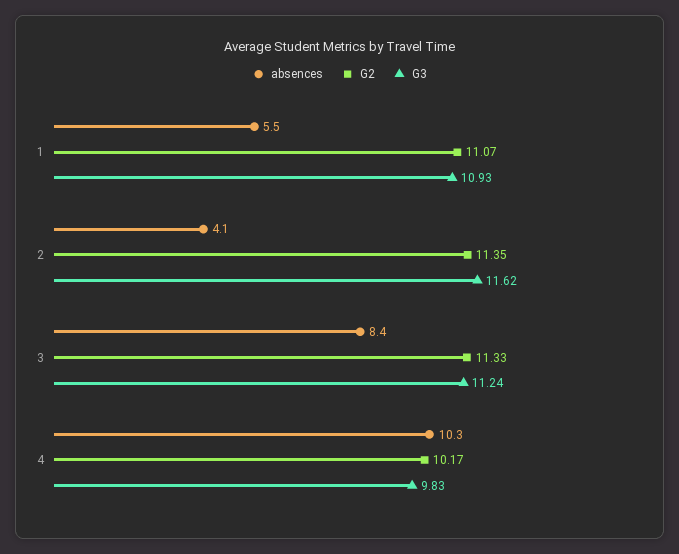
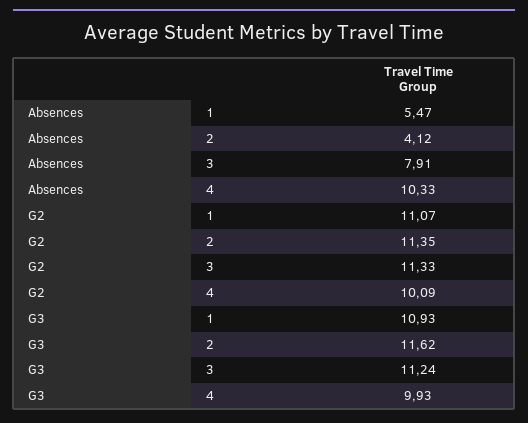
absences, 3: 8.4 -> 7.91
G2, 4: 10.17 -> 10.09
G3, 4: 9.83 -> 9.93

